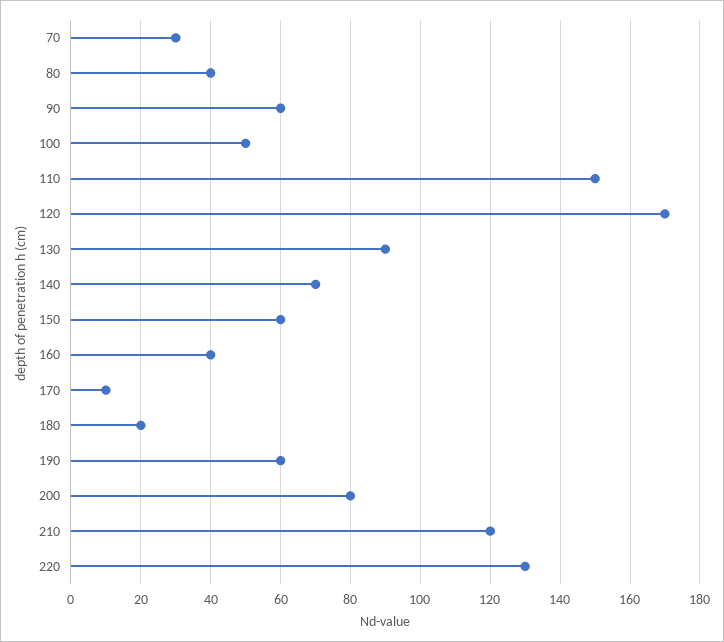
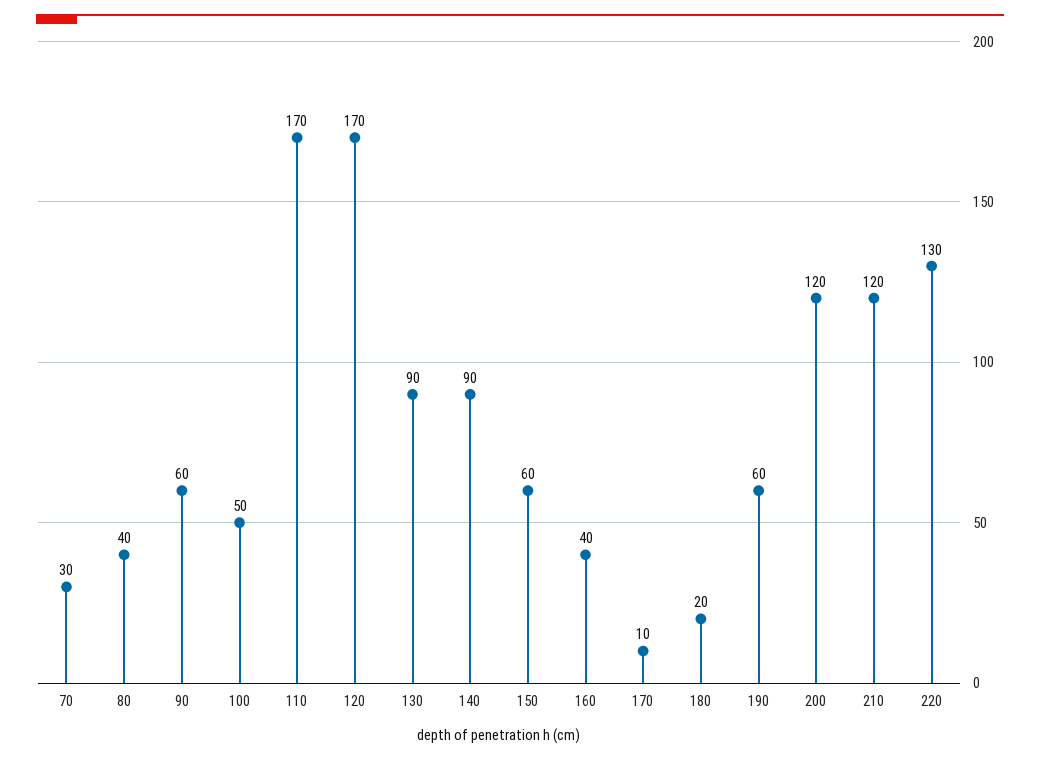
110: 150 -> 170
140: 70 -> 90
200: 80 -> 120

